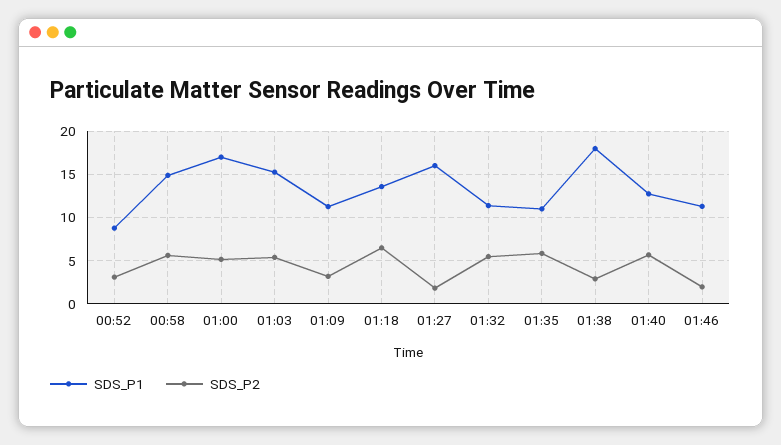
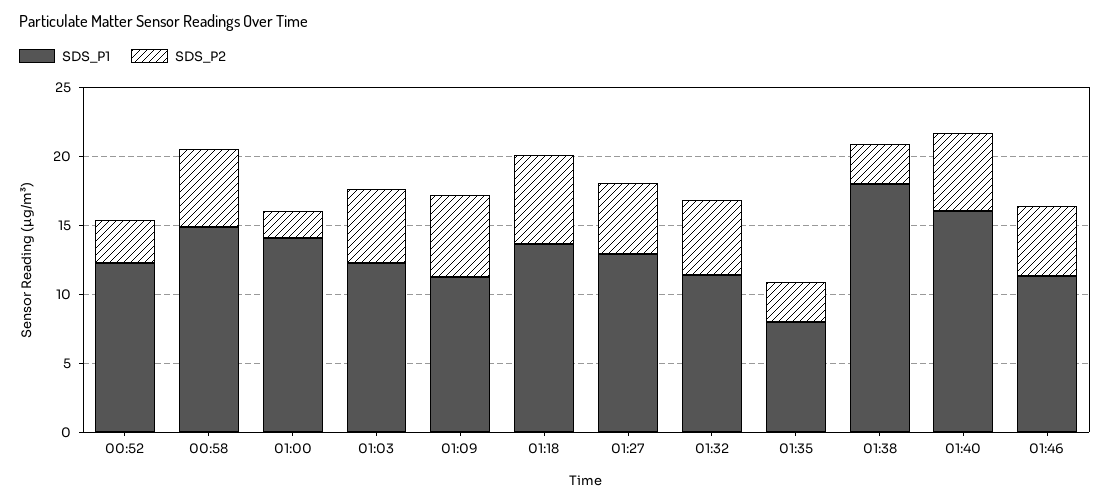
SDS_P1, 00:52: 9 -> 12
SDS_P1, 01:00: 17 -> 14
SDS_P2, 01:00: 5 -> 2
SDS_P1, 01:03: 15 -> 12
SDS_P2, 01:09: 3 -> 6
SDS_P1, 01:27: 16 -> 13
SDS_P2, 01:27: 2 -> 5
SDS_P1, 01:35: 11 -> 8
SDS_P2, 01:35: 6 -> 3
SDS_P1, 01:40: 13 -> 16
SDS_P2, 01:46: 2 -> 5

